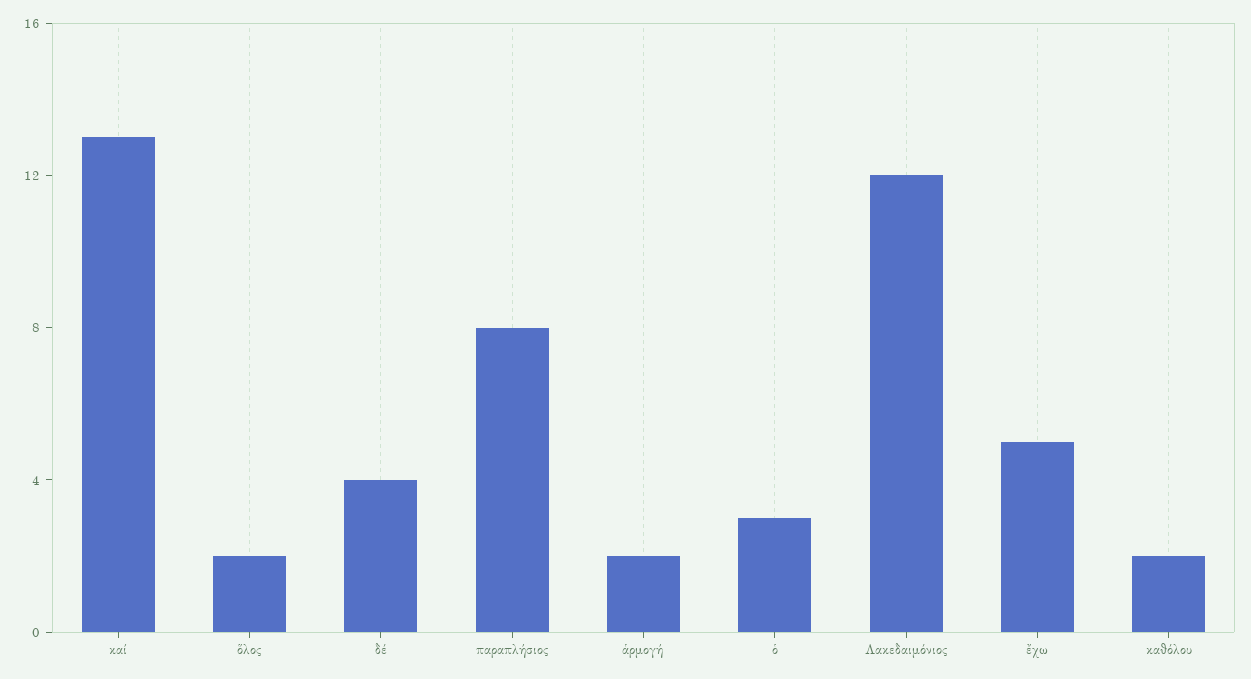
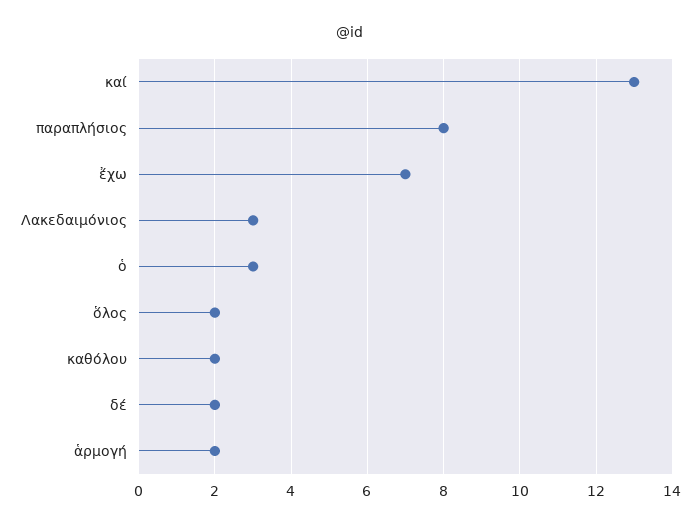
δέ: 4 -> 2
Λακεδαιμόνιος: 12 -> 3
ἔχω: 5 -> 7

